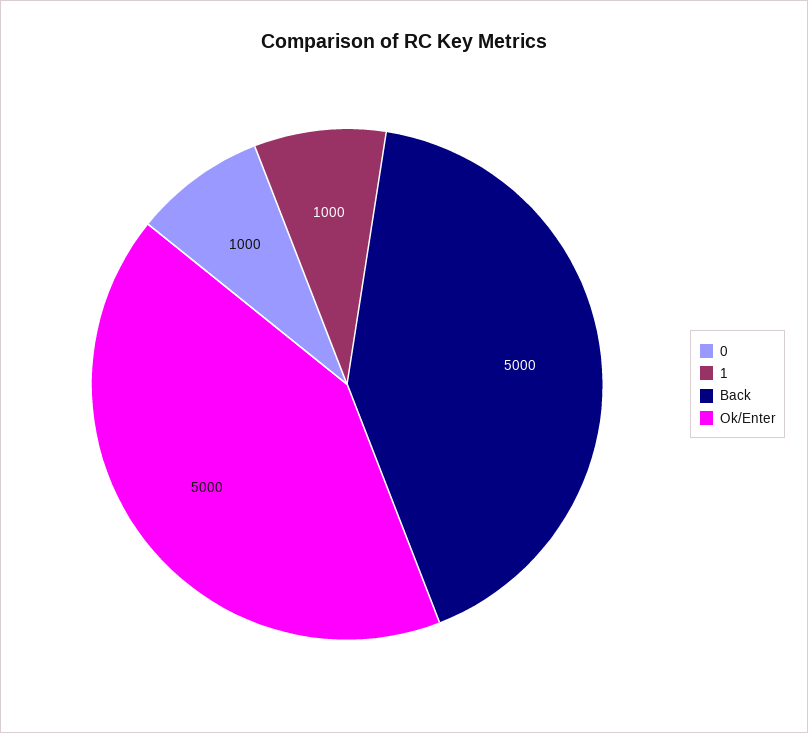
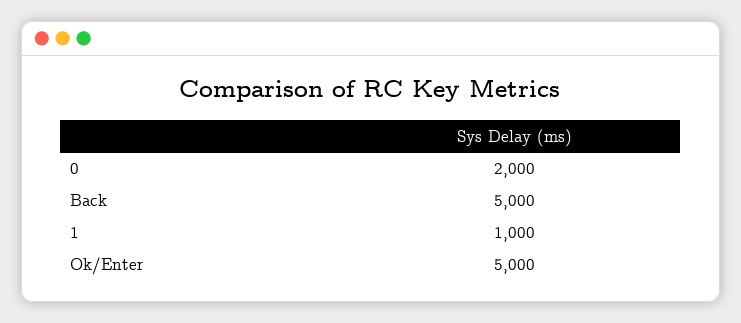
0: 1000 -> 2000

